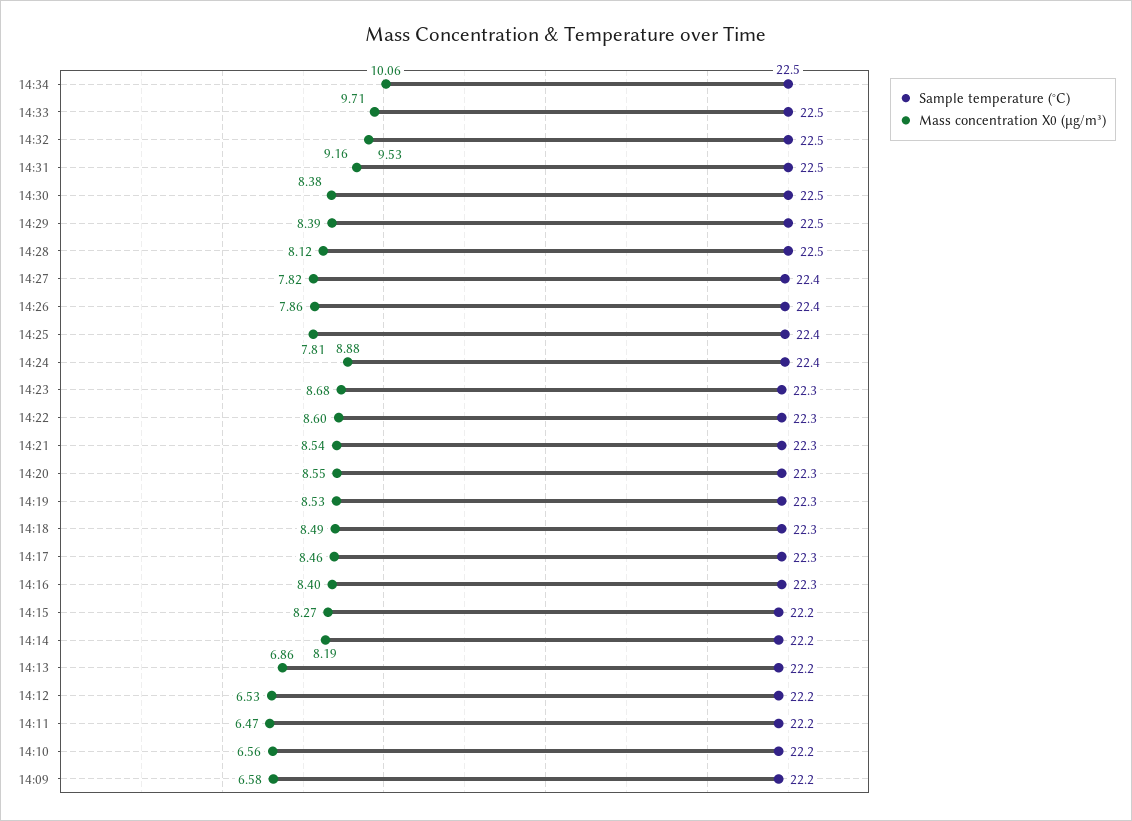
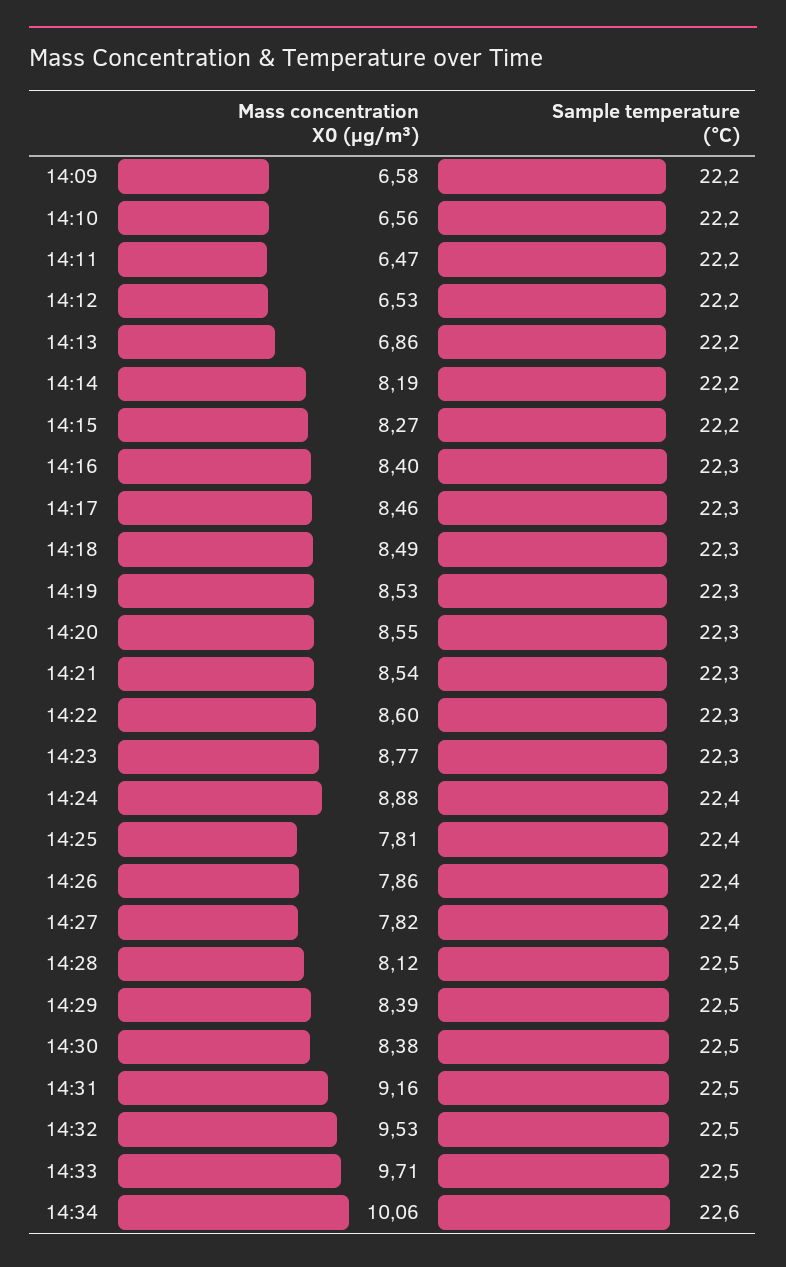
Sample temperature (°C), 14:34: 22.5 -> 22.6
Mass concentration X0 (μg/m³), 14:23: 8.68 -> 8.77

